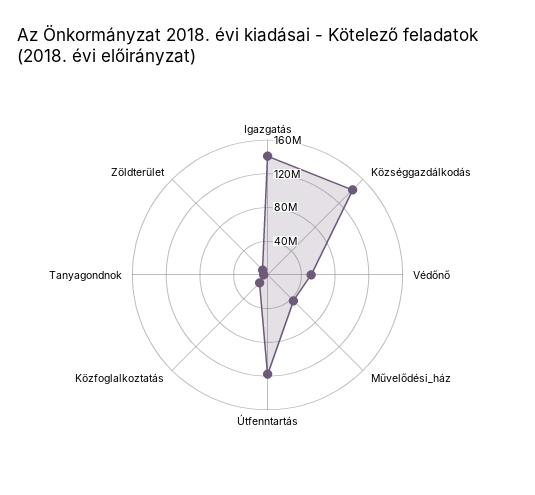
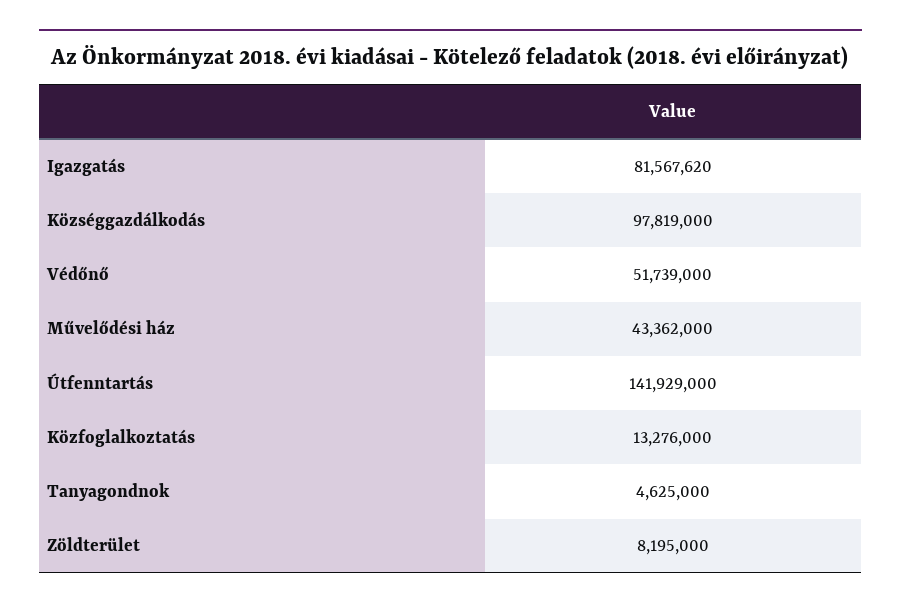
Igazgatás: 140000000 -> 81567620
Községgazdálkodás: 140000000 -> 97819000
Útfenntartás: 120000000 -> 141929000

